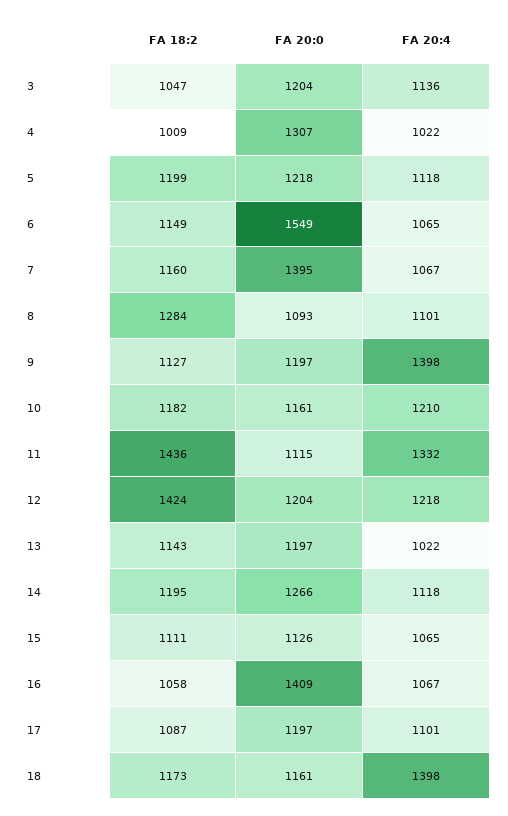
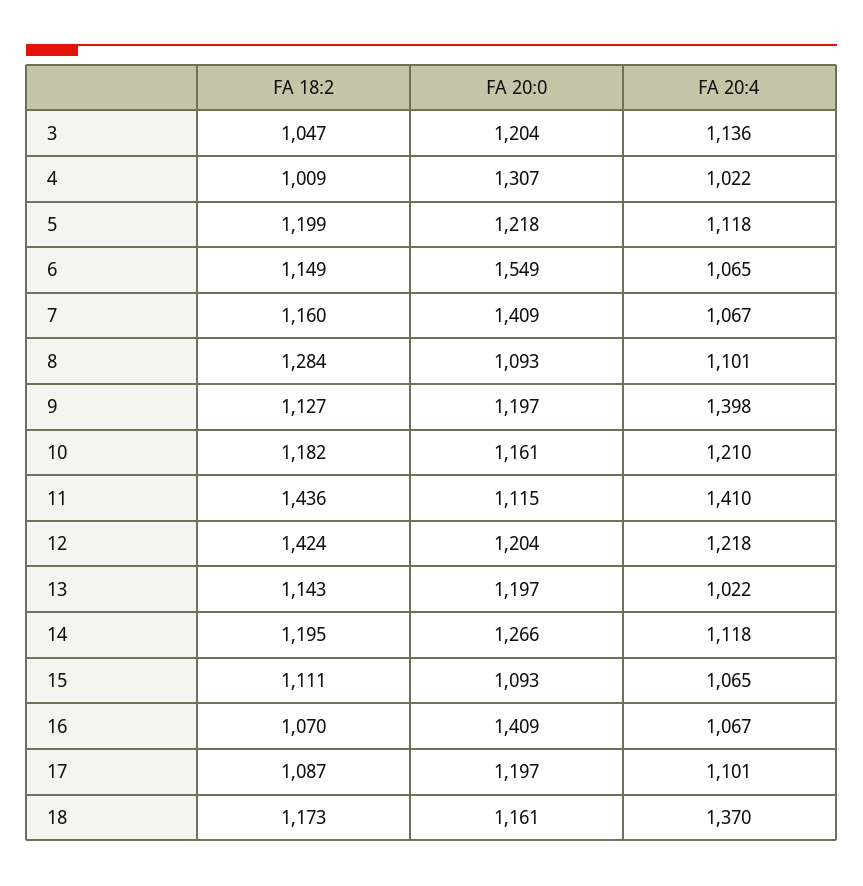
FA 20:0, 7: 1395 -> 1409
FA 20:4, 11: 1332 -> 1410
FA 20:0, 15: 1126 -> 1093
FA 18:2, 16: 1058 -> 1070
FA 20:4, 18: 1398 -> 1370

